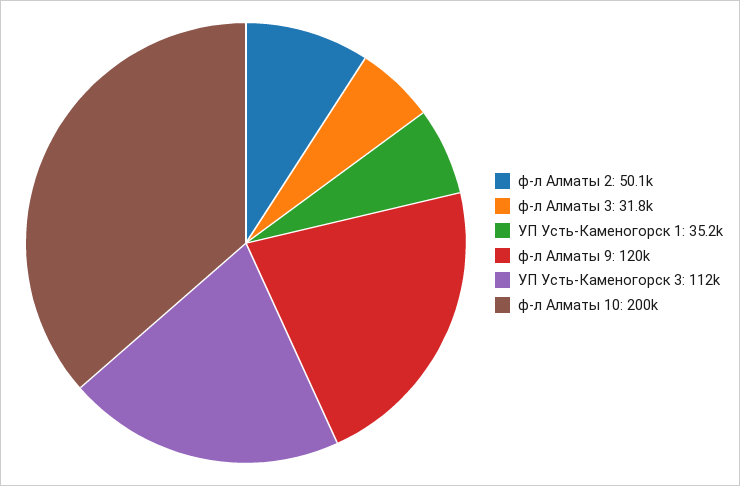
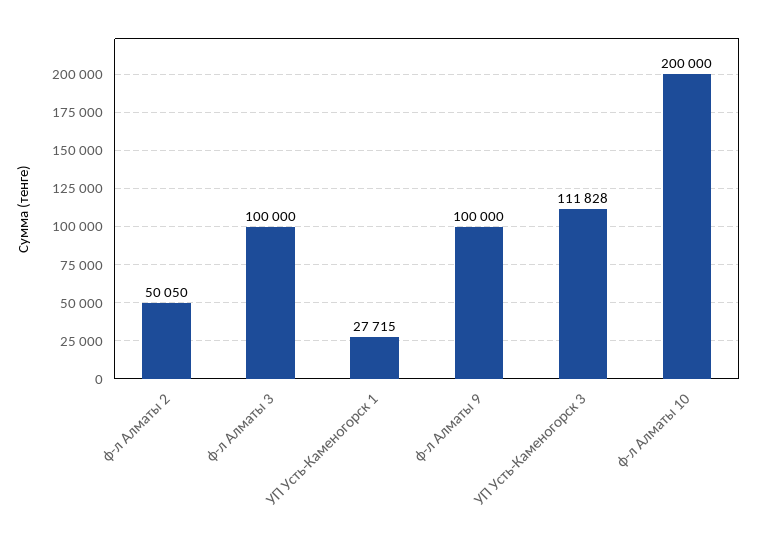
ф-л Алматы 3: 31800 -> 100000
УП Усть-Каменогорск 1: 35200 -> 27715
ф-л Алматы 9: 120000 -> 100000

